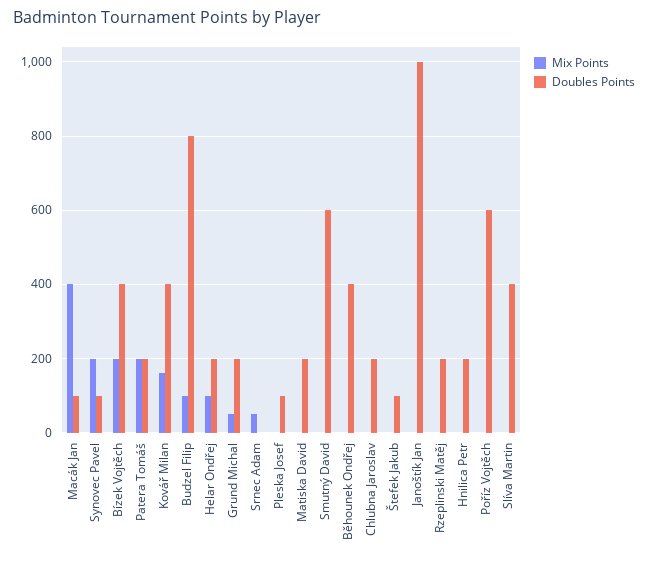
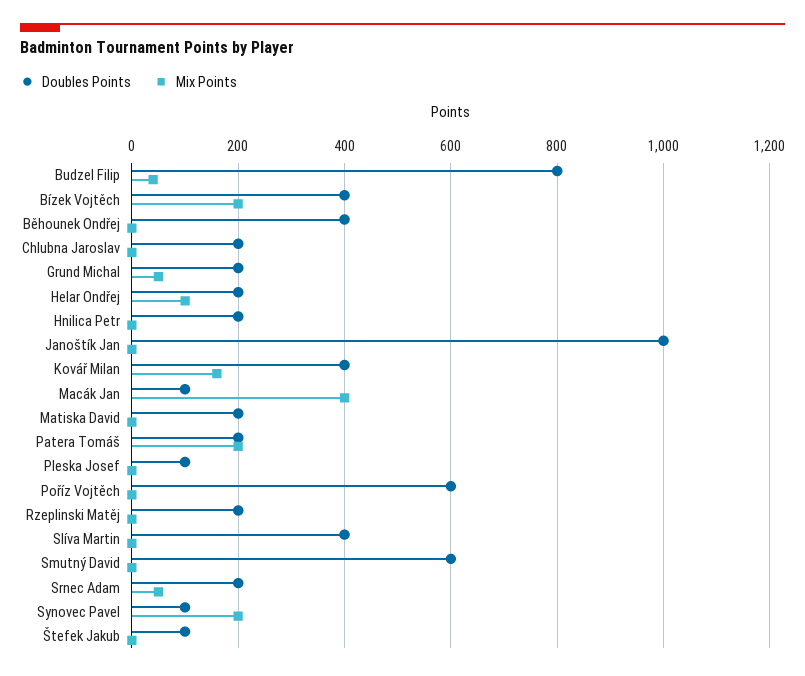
Mix Points, Budzel Filip: 100 -> 40
Doubles Points, Srnec Adam: 0 -> 200

